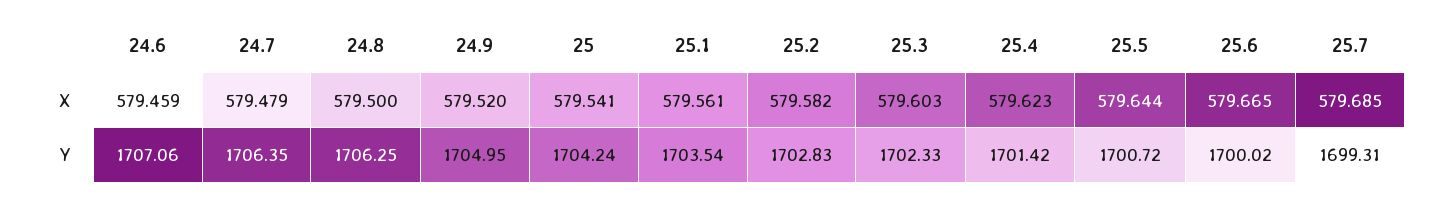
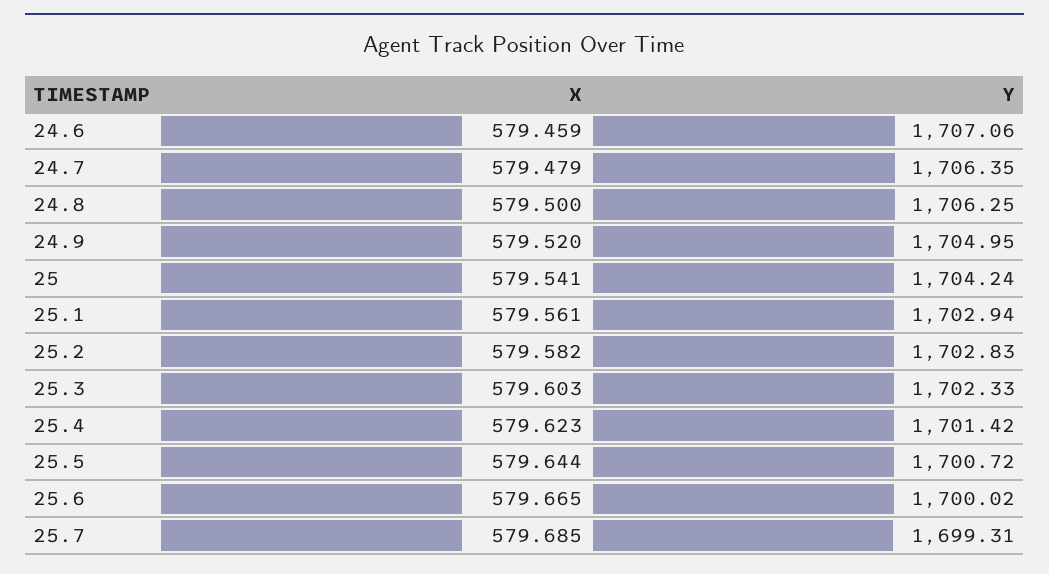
25.1, Y: 1703.54 -> 1702.94

